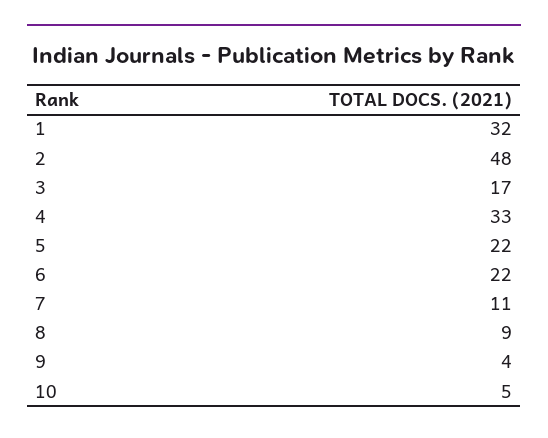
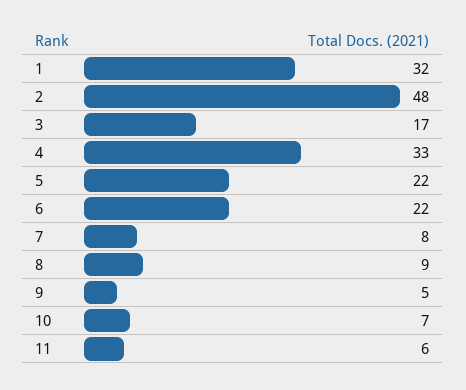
7: 11 -> 8
9: 4 -> 5
10: 5 -> 7
11: none -> 6

